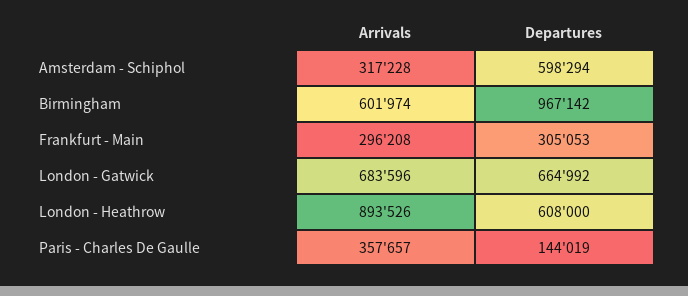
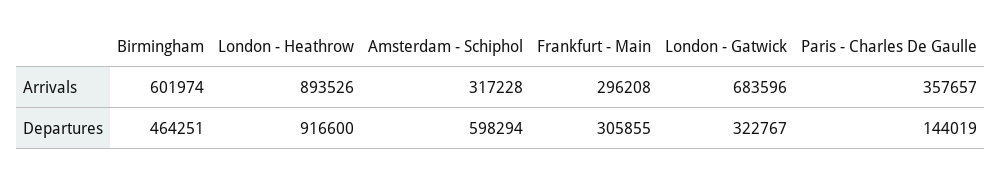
Departures, Birmingham: 967142 -> 464251
Departures, Frankfurt - Main: 305053 -> 305855
Departures, London - Gatwick: 664992 -> 322767
Departures, London - Heathrow: 608000 -> 916600

